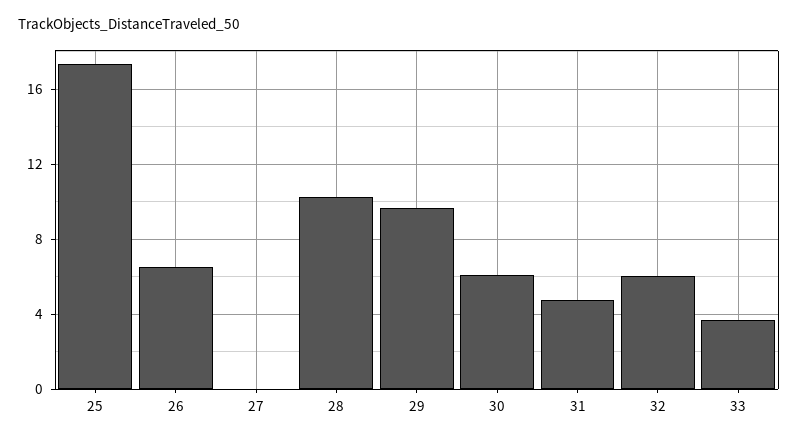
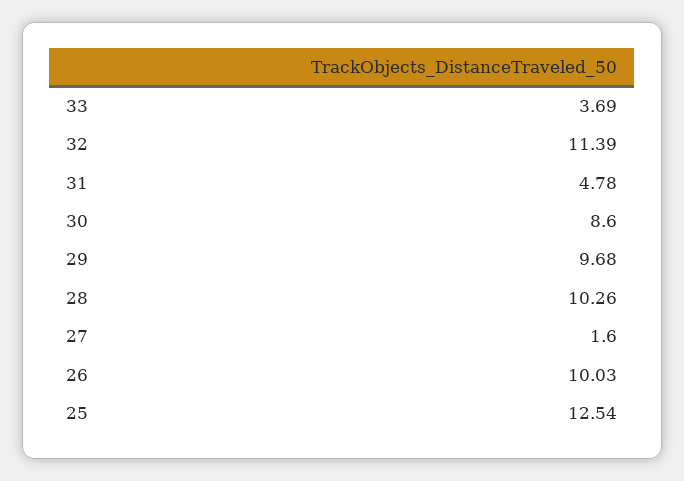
25: 17.5 -> 12.54
26: 6.5 -> 10.03
27: 0 -> 1.6
30: 6 -> 8.6
32: 6 -> 11.39

